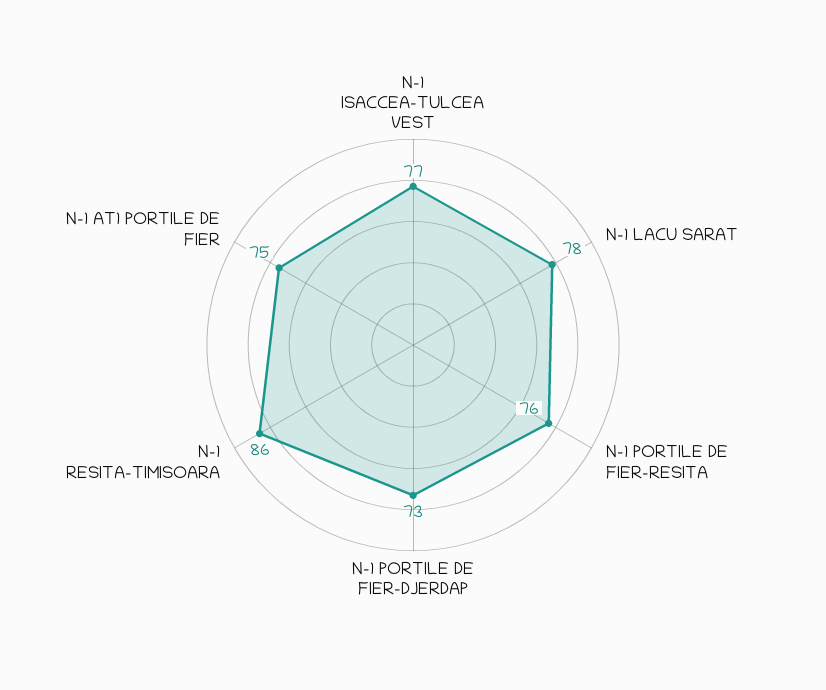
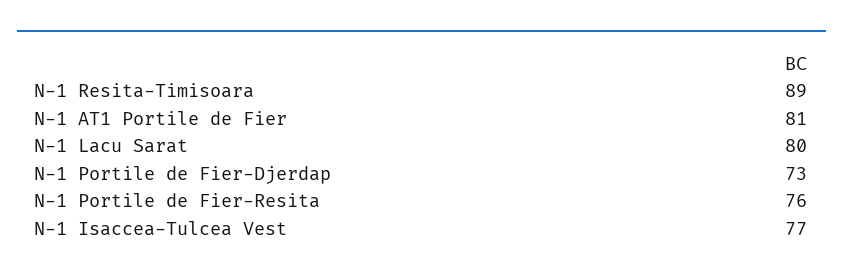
N-1 LACU SARAT: 78 -> 80
N-1 RESITA-TIMISOARA: 86 -> 89
N-1 AT1 PORTILE DE FIER: 75 -> 81

